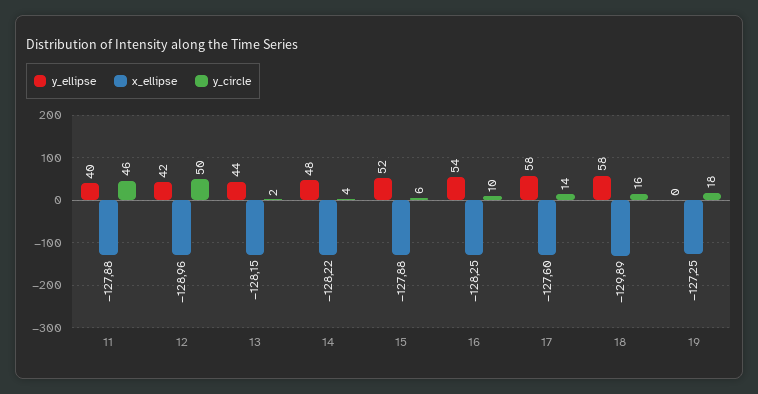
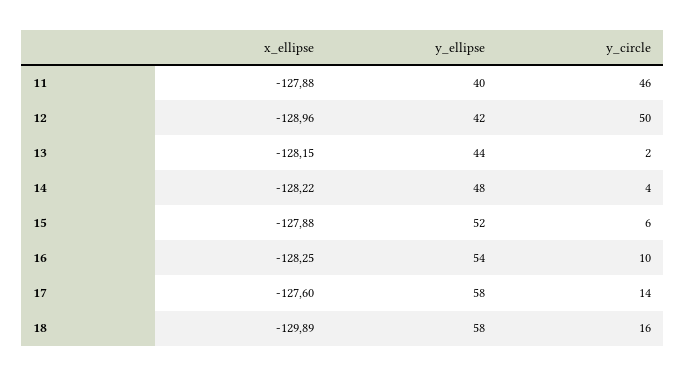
y_ellipse, 19: 0 -> none
x_ellipse, 19: -127.25 -> none
y_circle, 19: 18 -> none

